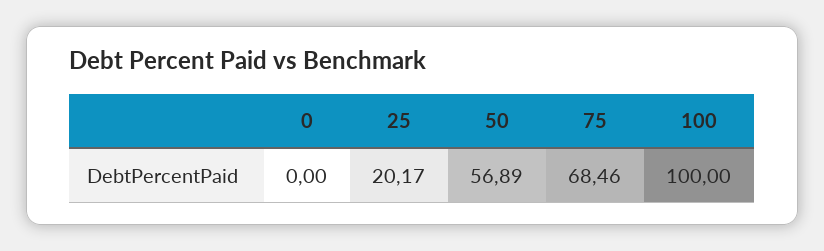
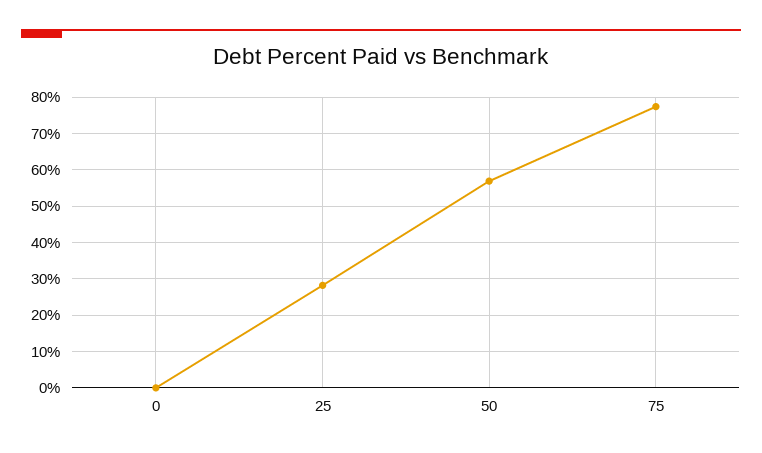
25: 20.17 -> 28
75: 68.46 -> 78
100: 100 -> none

